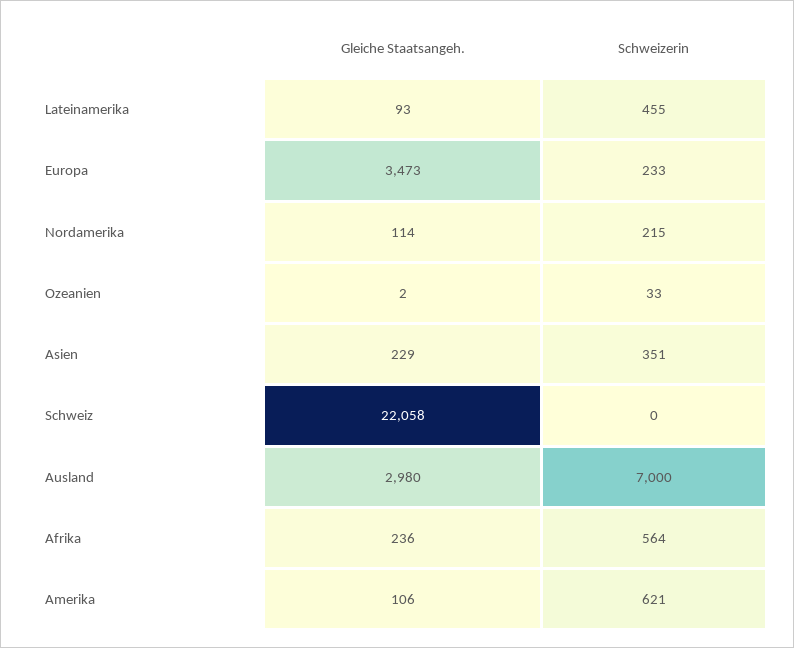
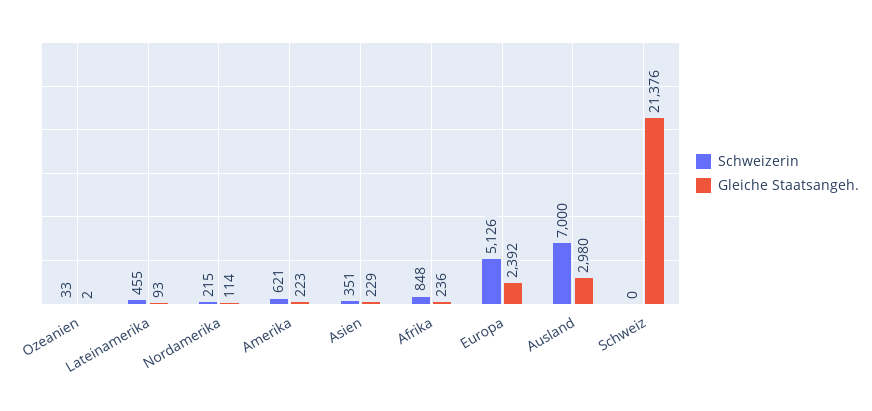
Gleiche Staatsangeh., Europa: 3473 -> 2392
Schweizerin, Europa: 233 -> 5126
Gleiche Staatsangeh., Schweiz: 22058 -> 21376
Schweizerin, Afrika: 564 -> 848
Gleiche Staatsangeh., Amerika: 106 -> 223

